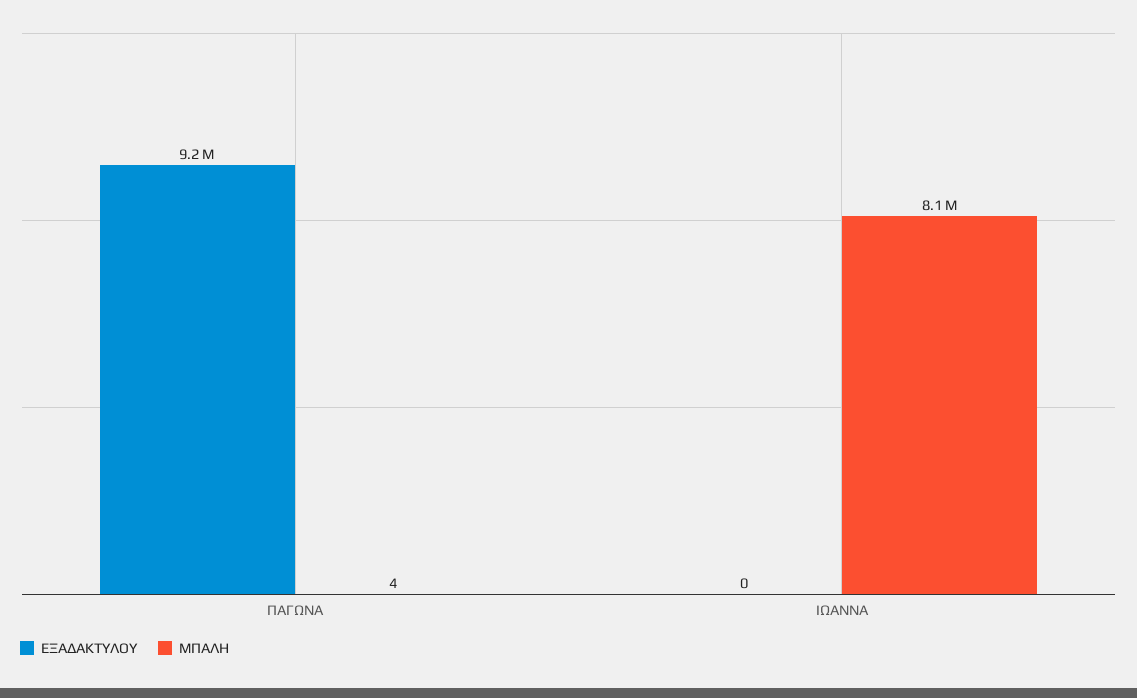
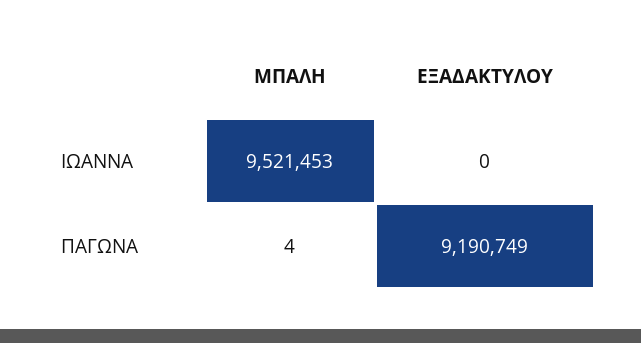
ΜΠΑΛΗ, ΙΩΑΝΝΑ: 8100000 -> 9521453

